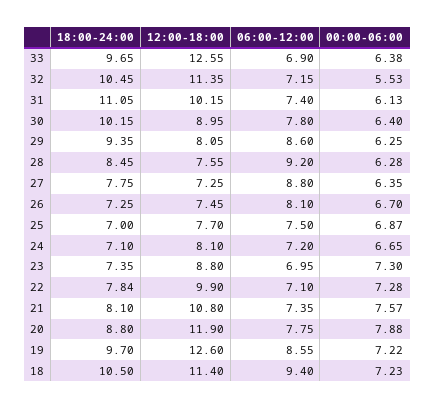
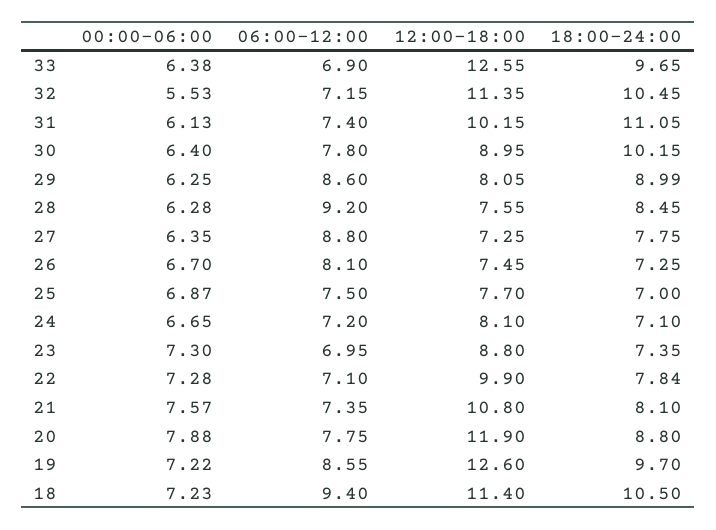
18:00-24:00, 29: 9.35 -> 8.99

